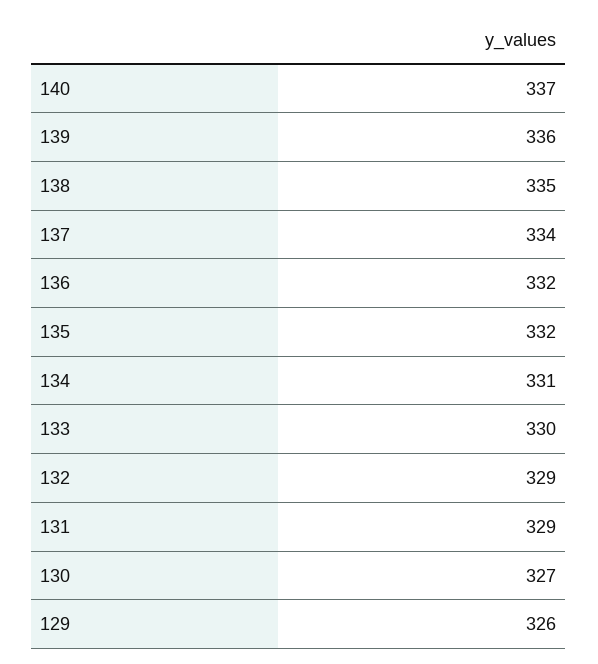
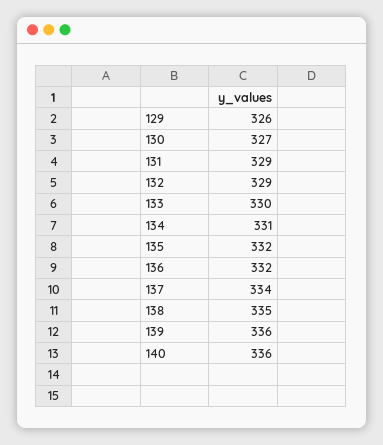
140: 337 -> 336

